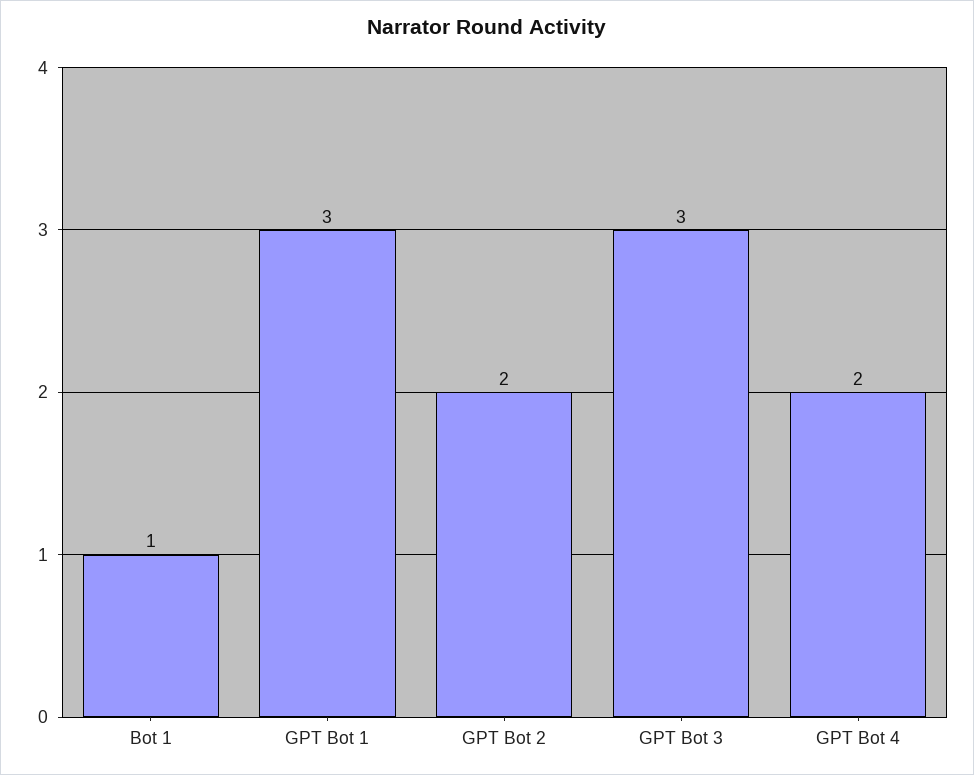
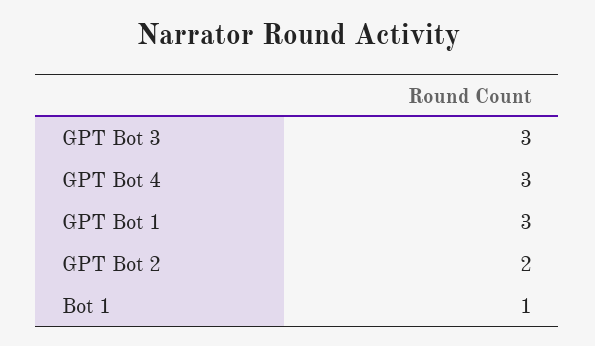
GPT Bot 4: 2 -> 3

